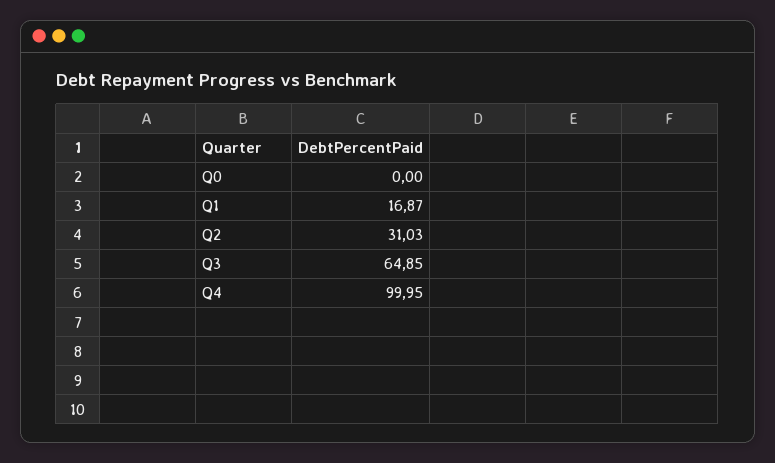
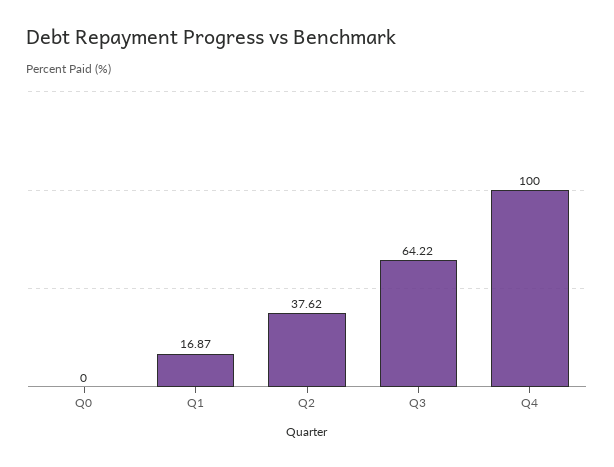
Q2: 31.03 -> 37.62
Q3: 64.85 -> 64.22
Q4: 99.95 -> 100

